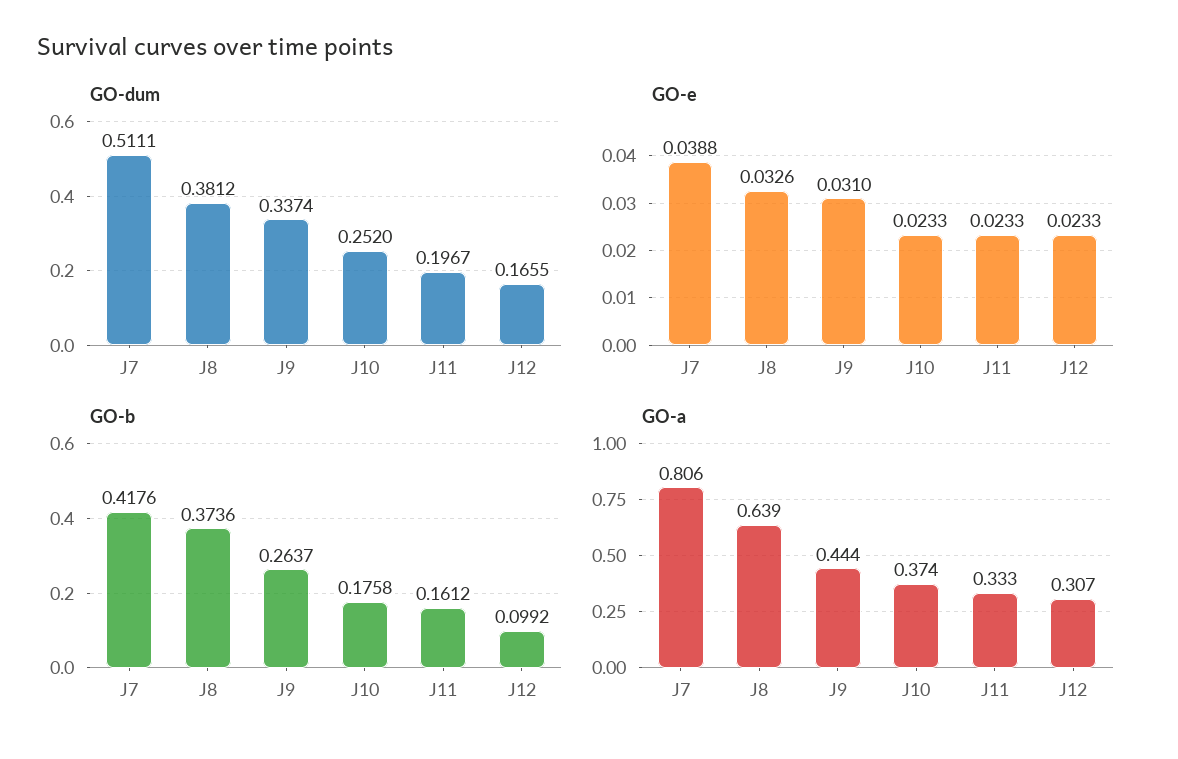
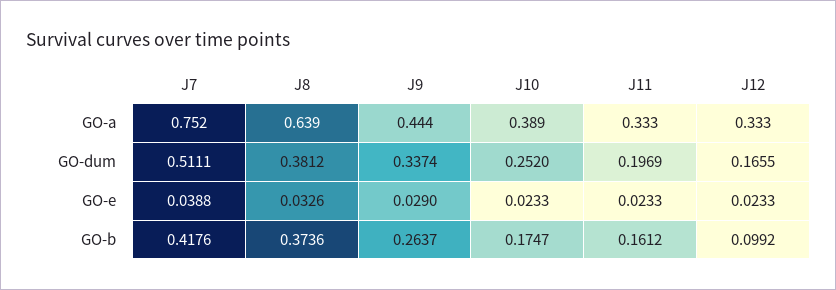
GO-dum, J11: 0.1967 -> 0.1969
GO-e, J9: 0.031 -> 0.029
GO-b, J10: 0.1758 -> 0.1747
GO-a, J7: 0.806 -> 0.752
GO-a, J10: 0.374 -> 0.389
GO-a, J12: 0.307 -> 0.333

